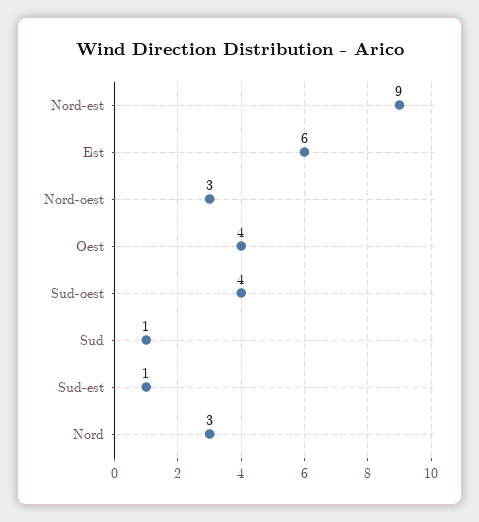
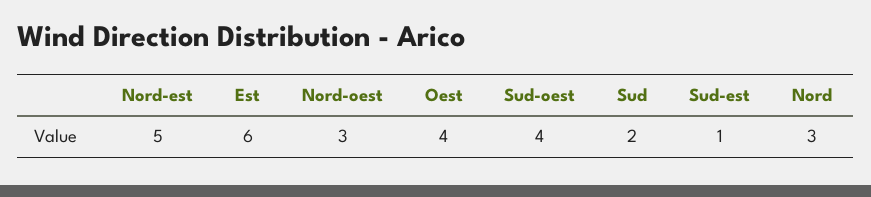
Nord-est: 9 -> 5
Sud: 1 -> 2

